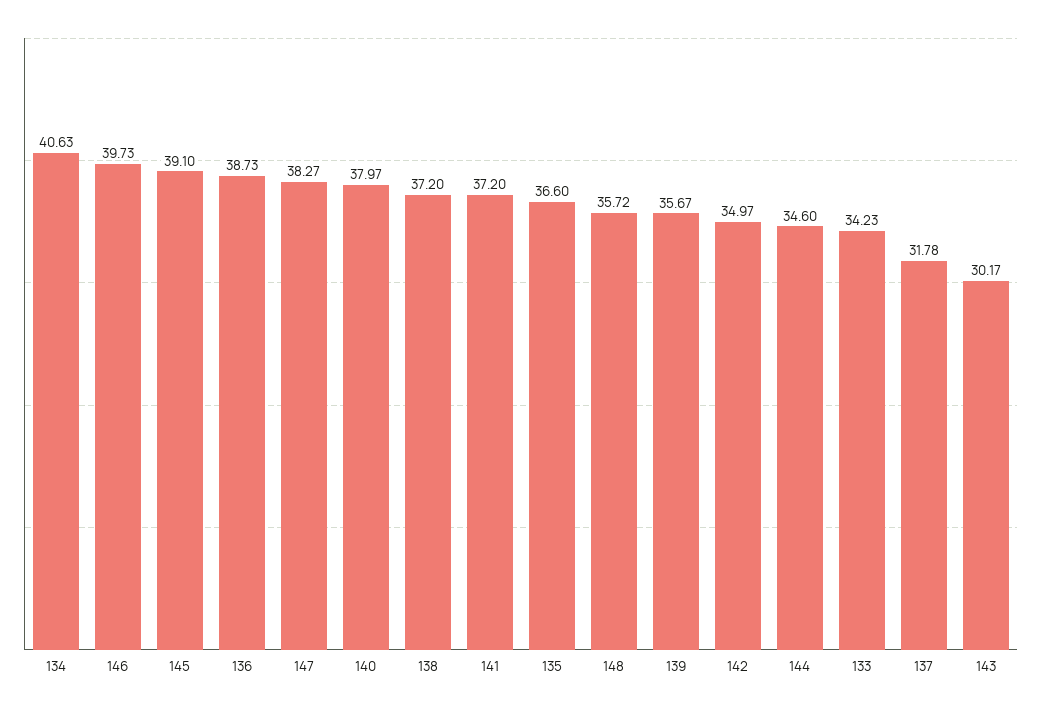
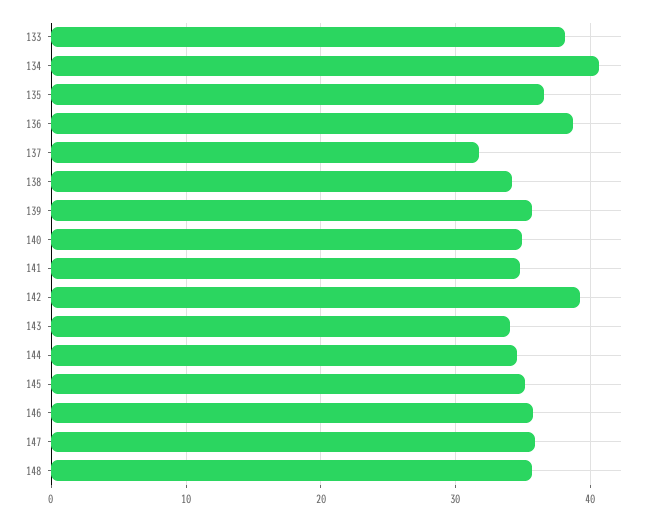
146: 39.73 -> 36
145: 39.1 -> 35
147: 38.27 -> 36
140: 37.97 -> 35
138: 37.2 -> 34
141: 37.2 -> 35
142: 34.97 -> 39
133: 34.23 -> 38
143: 30.17 -> 34

